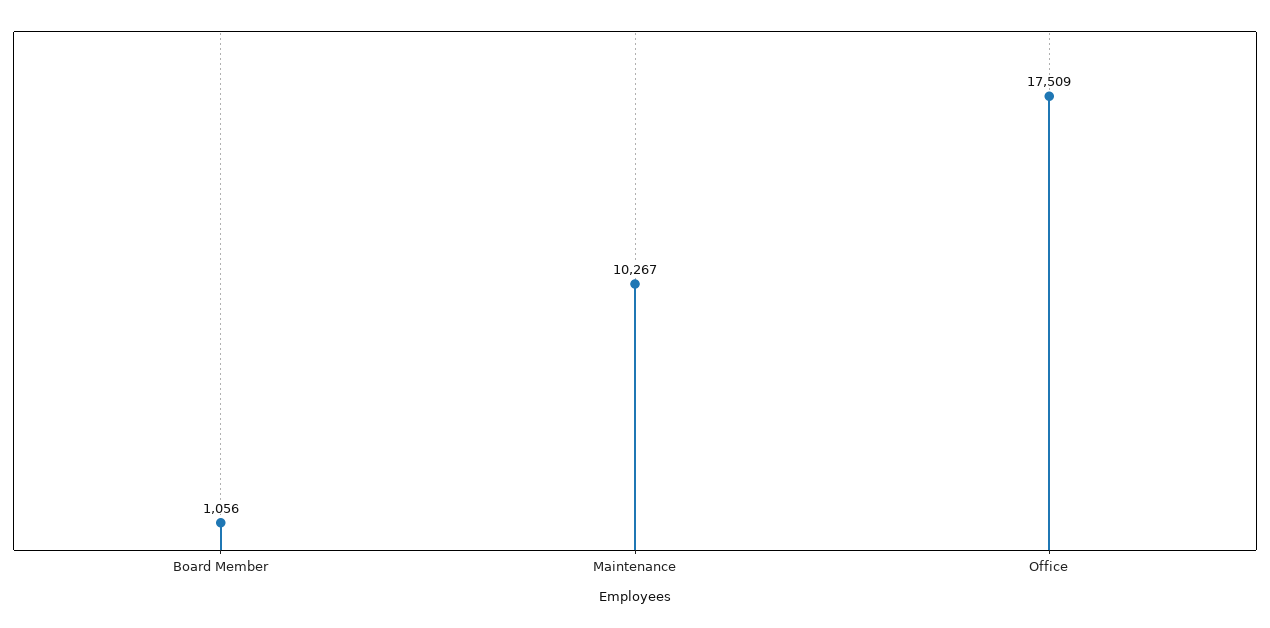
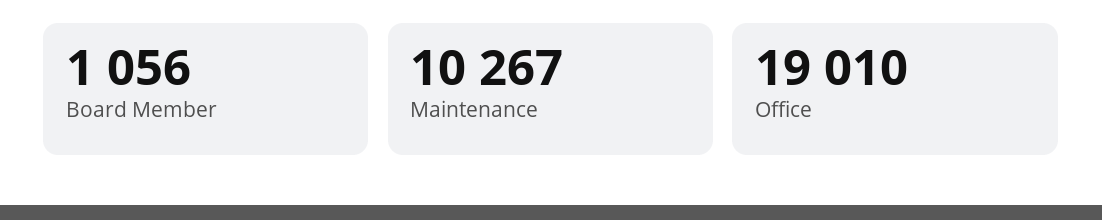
Office: 17509 -> 19010

